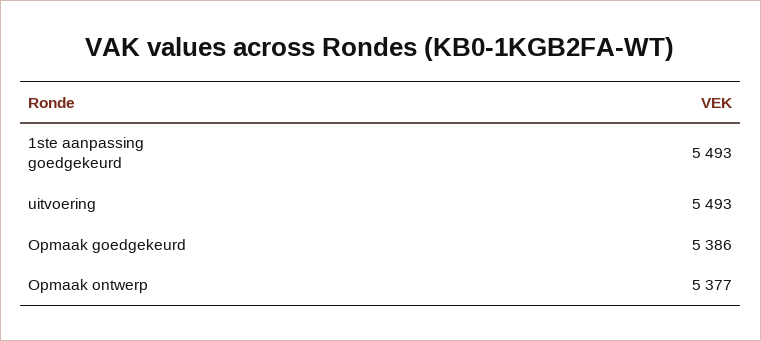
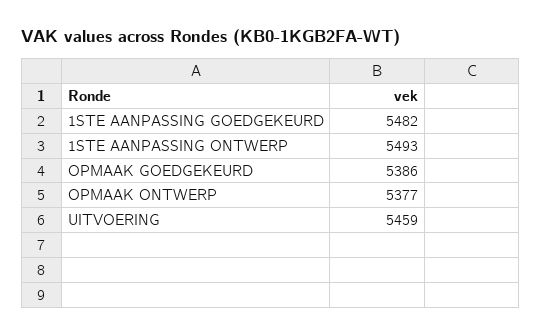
1ste aanpassing goedgekeurd: 5493 -> 5482
uitvoering: 5493 -> 5459
1STE AANPASSING ONTWERP: none -> 5493

